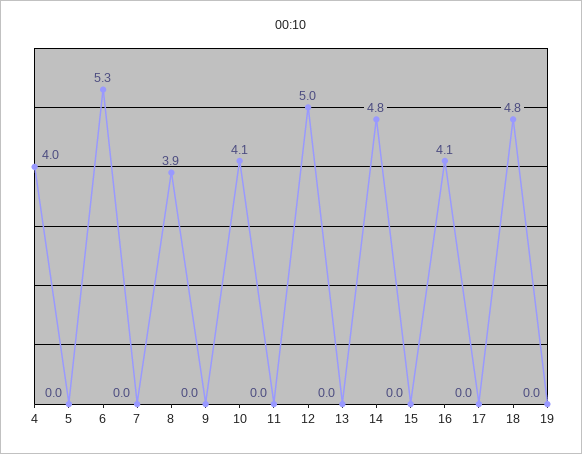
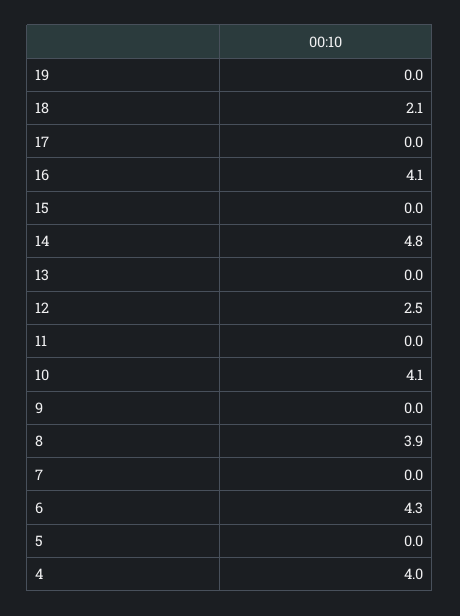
6: 5.3 -> 4.3
12: 5 -> 2.5
18: 4.8 -> 2.1

